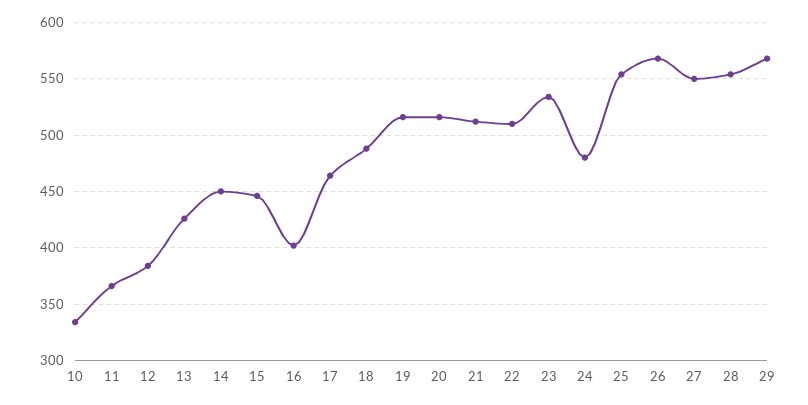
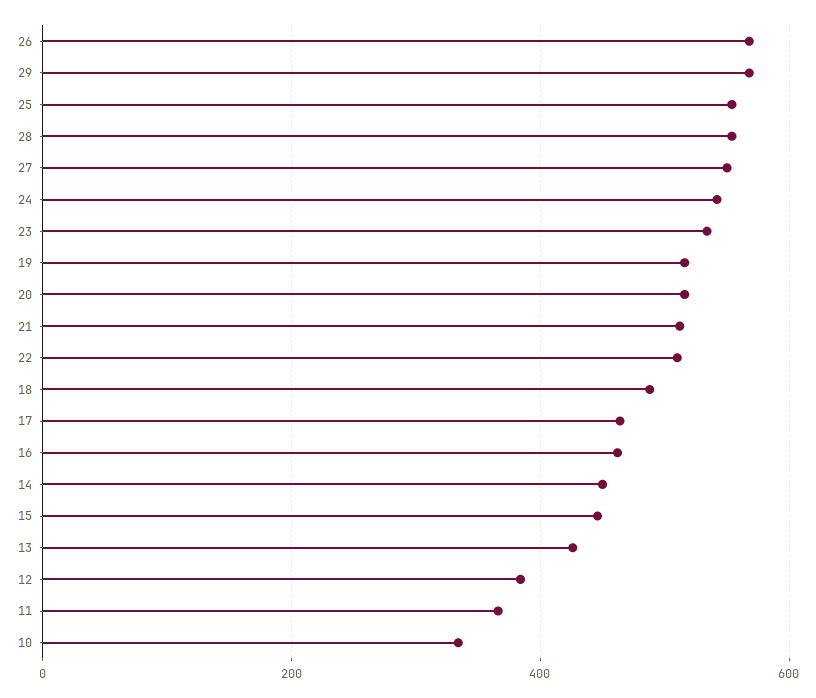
16: 400 -> 460
24: 480 -> 540

